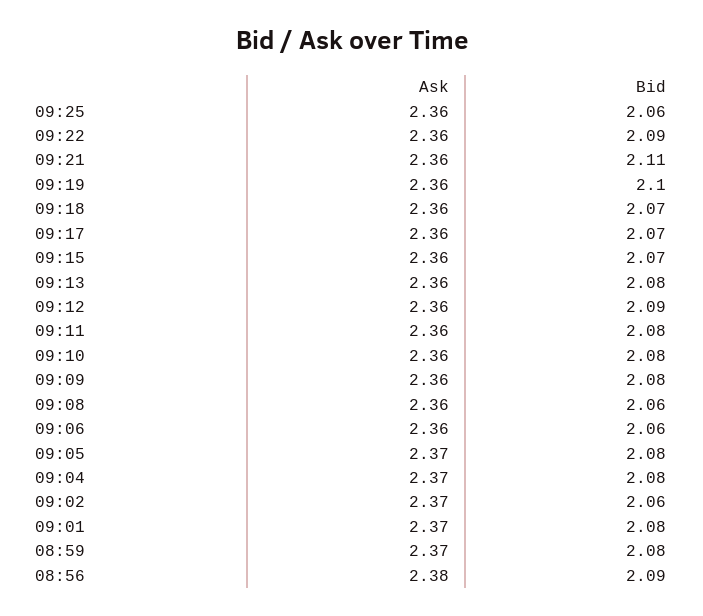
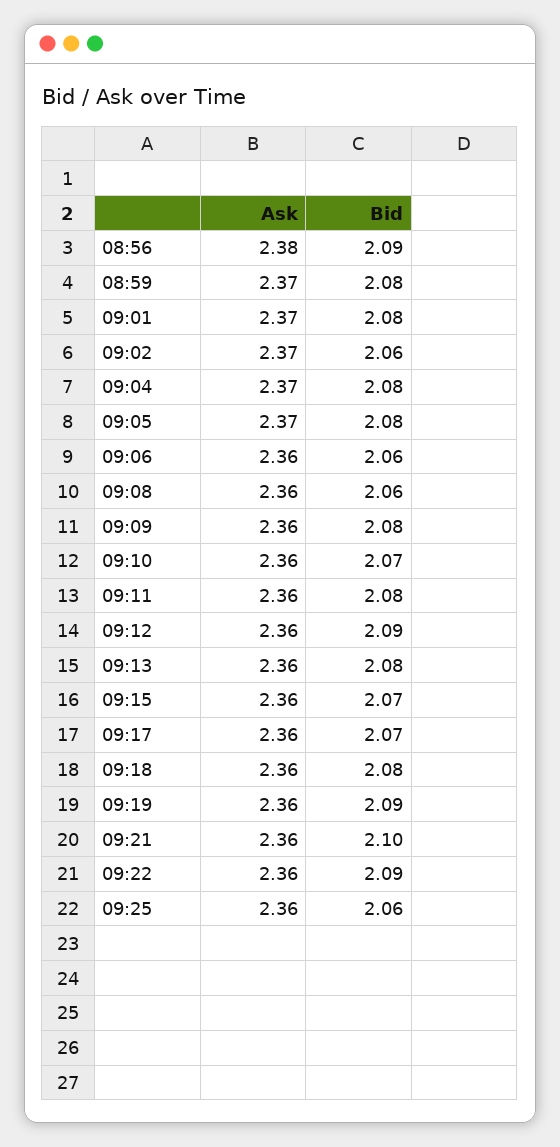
Bid, 09:21: 2.11 -> 2.1
Bid, 09:19: 2.1 -> 2.09
Bid, 09:18: 2.07 -> 2.08
Bid, 09:10: 2.08 -> 2.07

